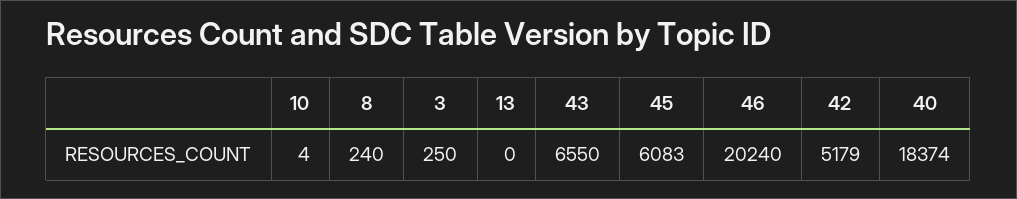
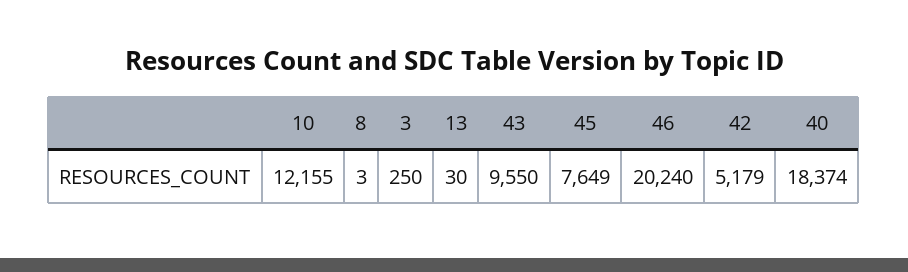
10: 4 -> 12155
8: 240 -> 3
13: 0 -> 30
43: 6550 -> 9550
45: 6083 -> 7649

